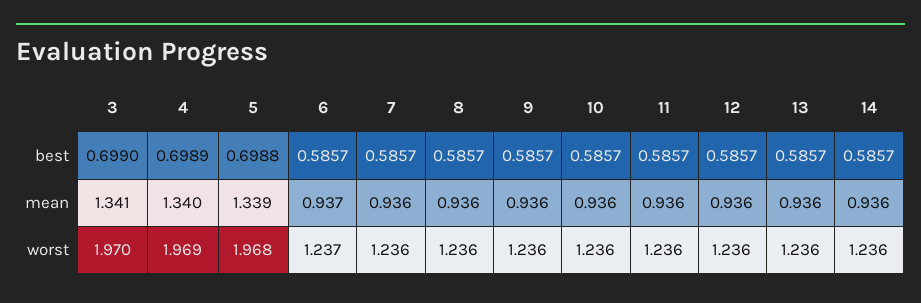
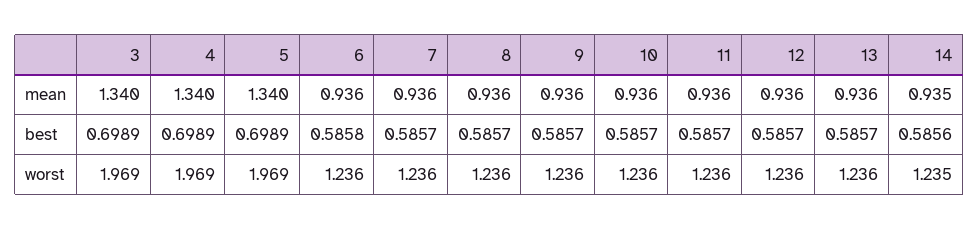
3, best: 0.699 -> 0.6989
5, best: 0.6988 -> 0.6989
6, best: 0.5857 -> 0.5858
14, best: 0.5857 -> 0.5856
3, mean: 1.341 -> 1.34
5, mean: 1.339 -> 1.34
6, mean: 0.937 -> 0.936
14, mean: 0.936 -> 0.935
3, worst: 1.97 -> 1.969
5, worst: 1.968 -> 1.969
6, worst: 1.237 -> 1.236
14, worst: 1.236 -> 1.235

